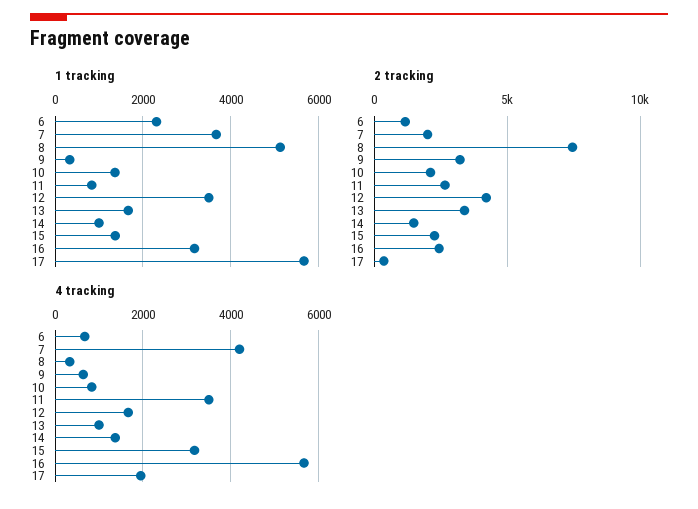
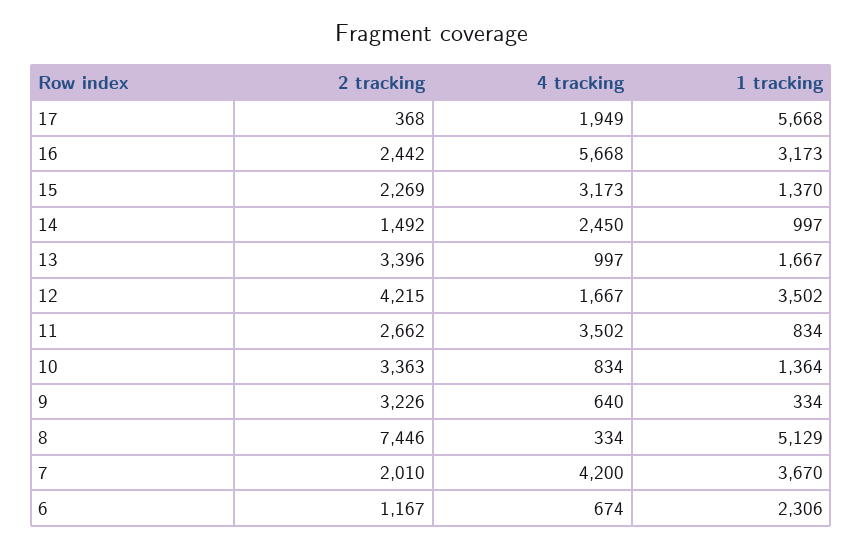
2 tracking, 10: 2000 -> 3363
4 tracking, 14: 1400 -> 2450

